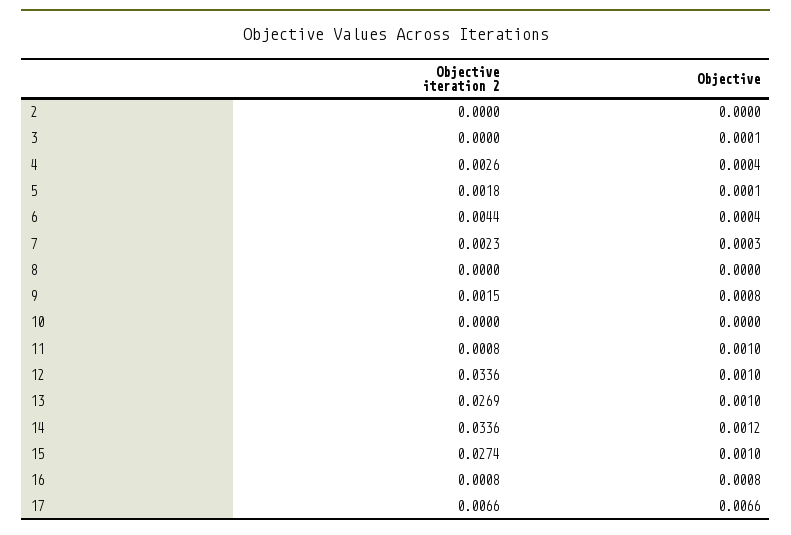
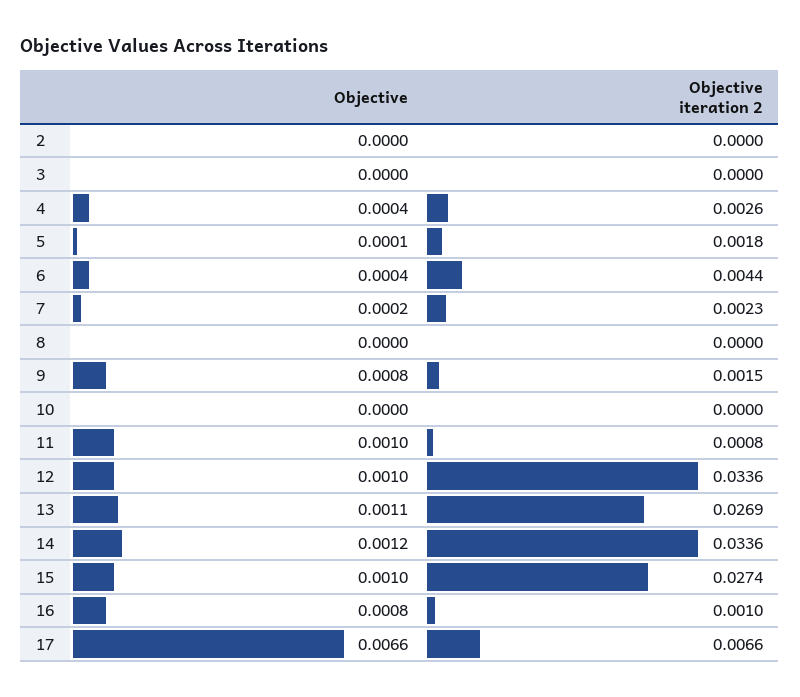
Objective, 3: 0.0001 -> 0
Objective, 7: 0.0003 -> 0.0002
Objective, 13: 0.001 -> 0.0011
Objective iteration 2, 16: 0.0008 -> 0.001

